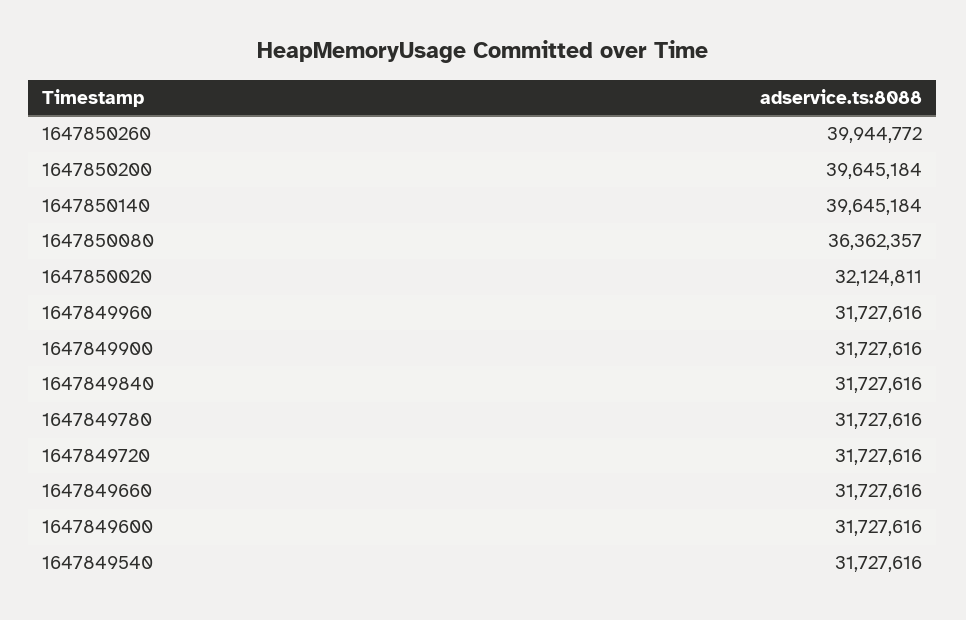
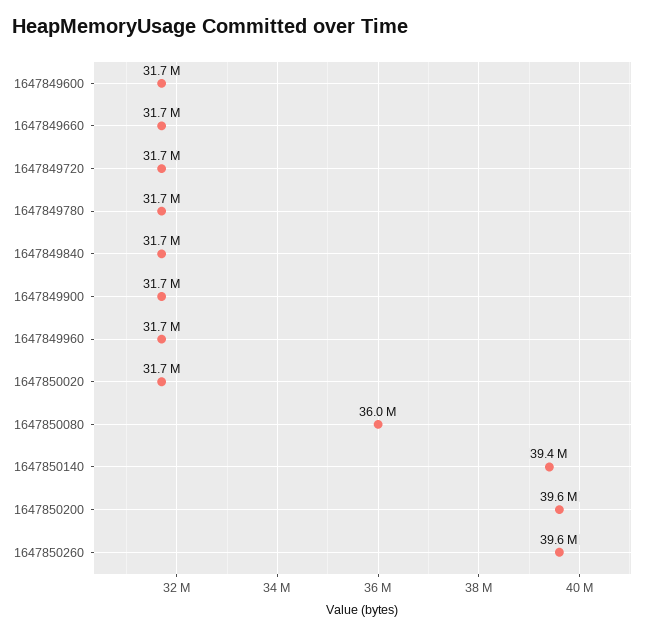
1647850260: 39944772 -> 39600000
1647850140: 39645184 -> 39400000
1647850080: 36362357 -> 36000000
1647850020: 32124811 -> 31700000
1647849540: 31727616 -> none

